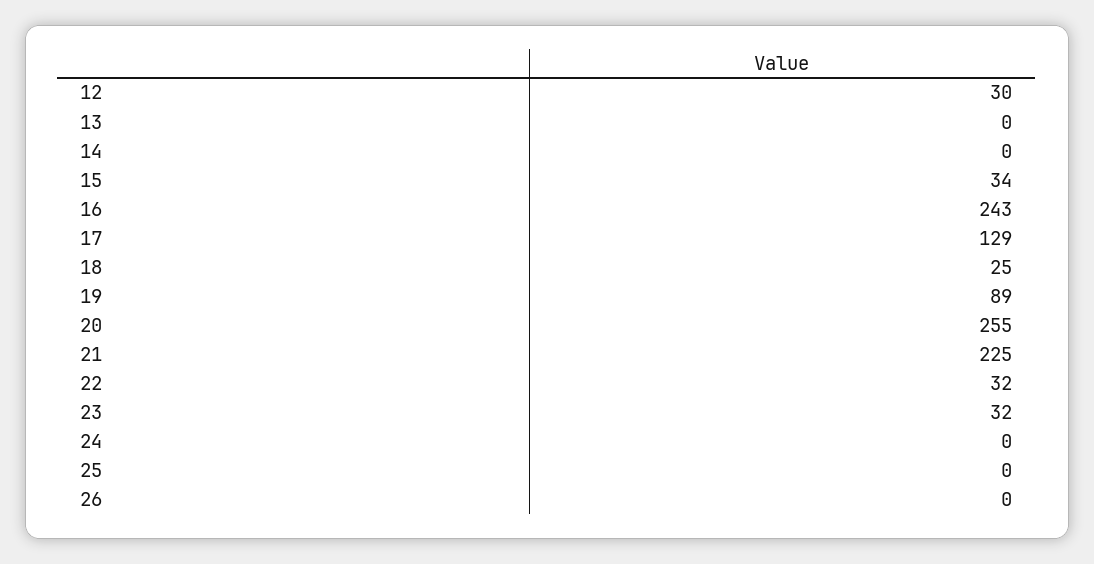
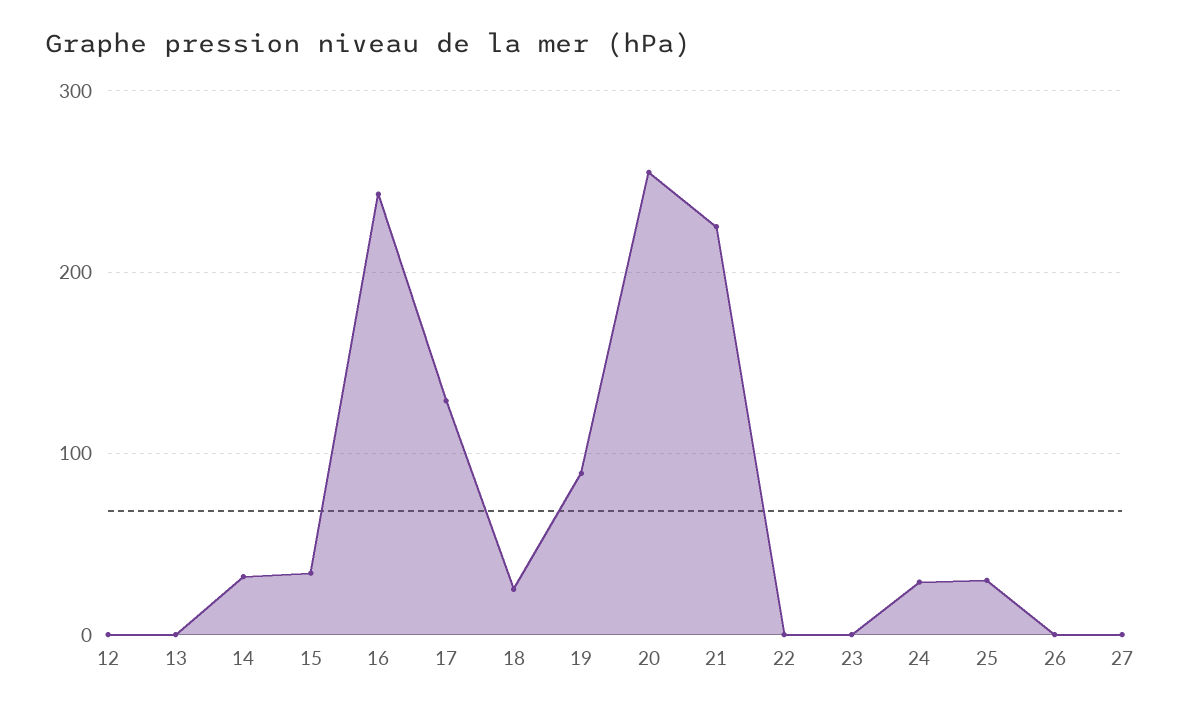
12: 30 -> 0
14: 0 -> 30
22: 32 -> 0
23: 32 -> 0
24: 0 -> 30
25: 0 -> 30
27: none -> 0

